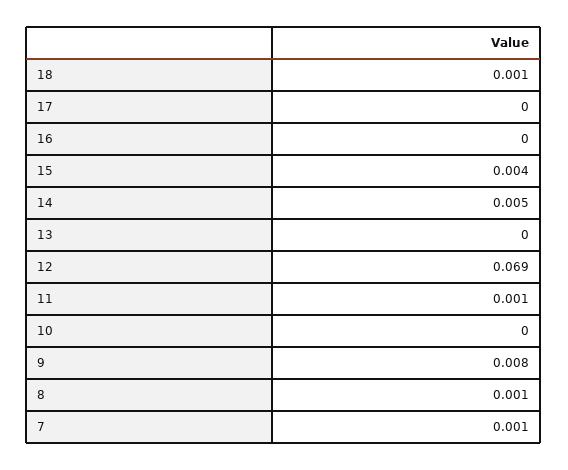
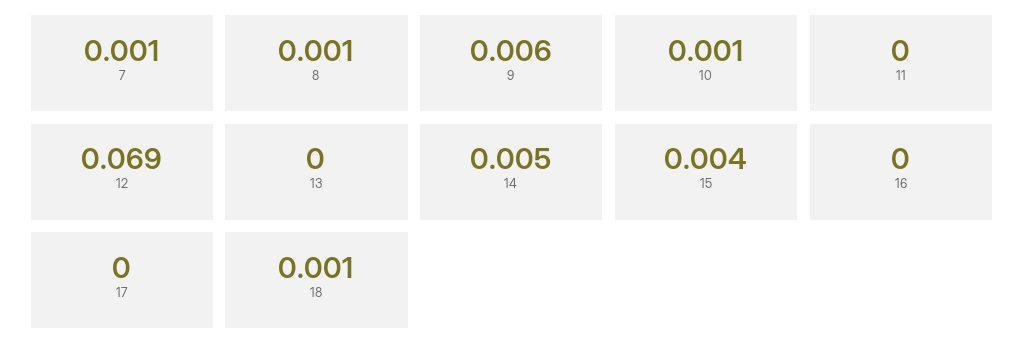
11: 0.001 -> 0
10: 0 -> 0.001
9: 0.008 -> 0.006

